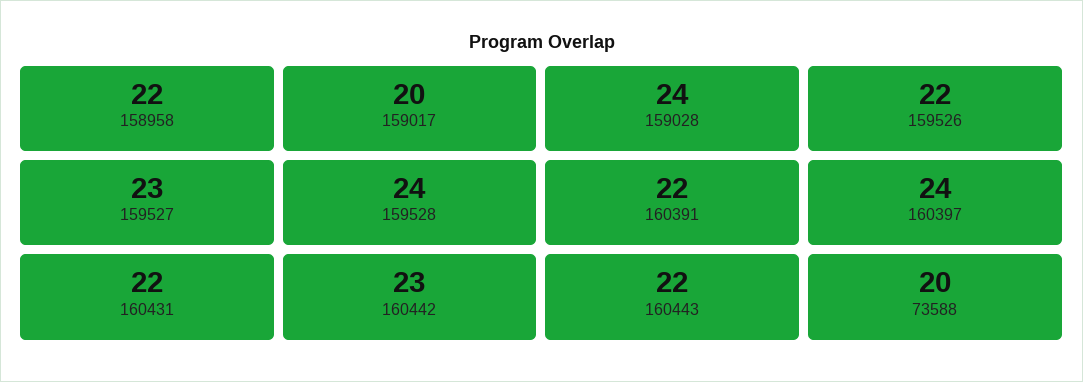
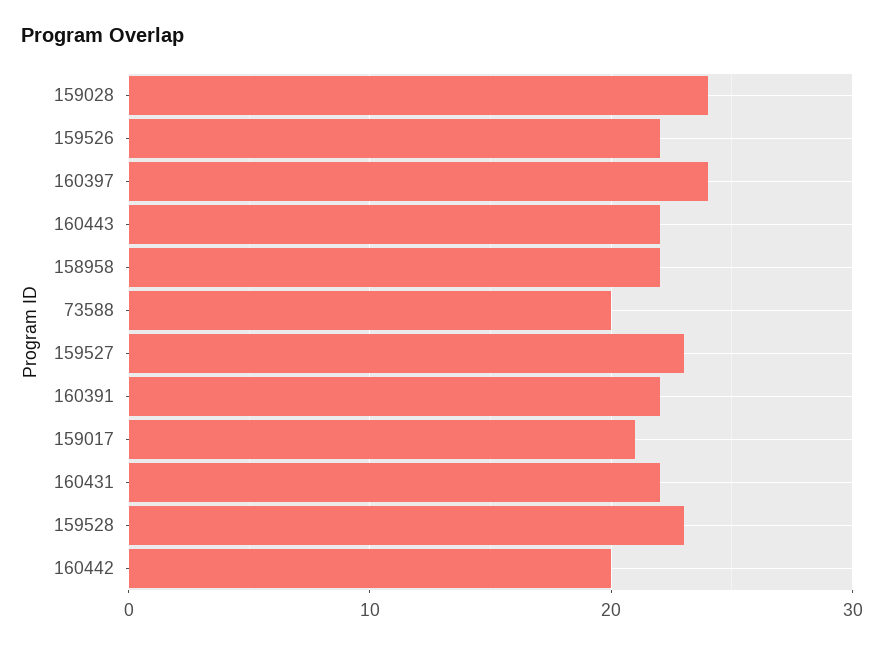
159017: 20 -> 21
159528: 24 -> 23
160442: 23 -> 20

